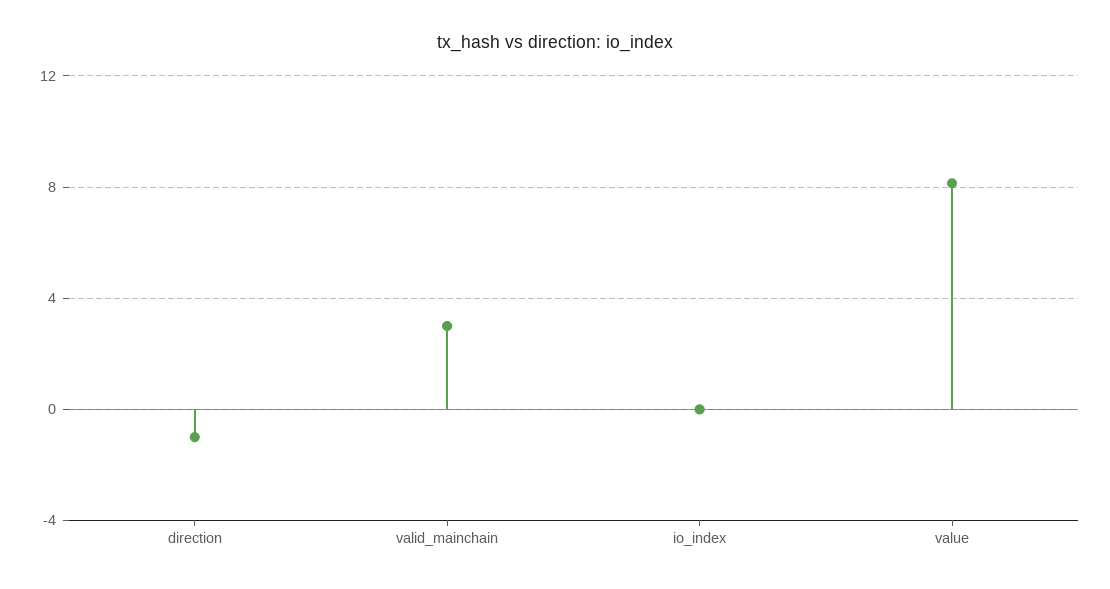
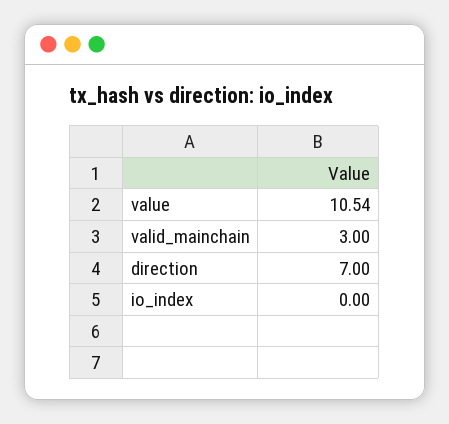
direction: -1 -> 7
value: 8 -> 10.54

